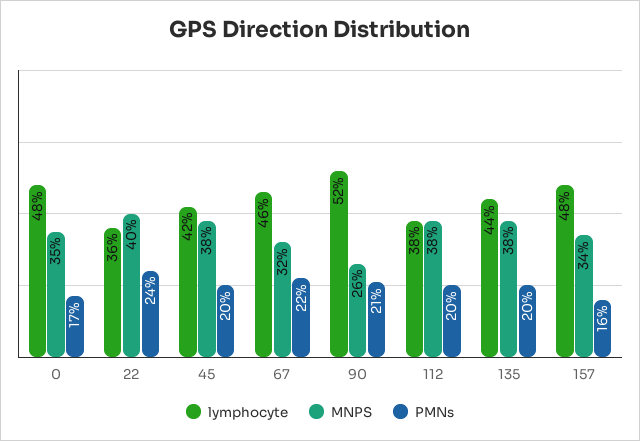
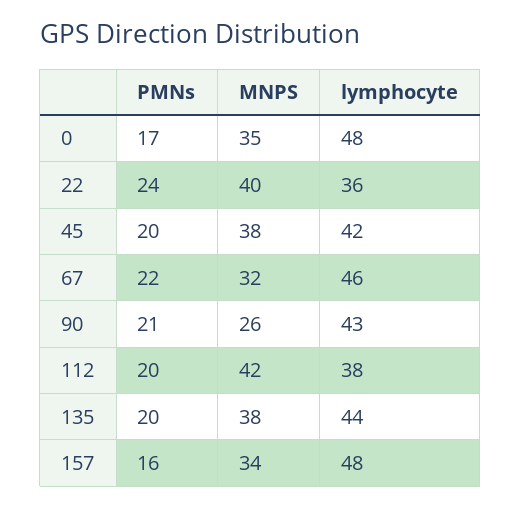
lymphocyte, 90: 52 -> 43
MNPS, 112: 38 -> 42

